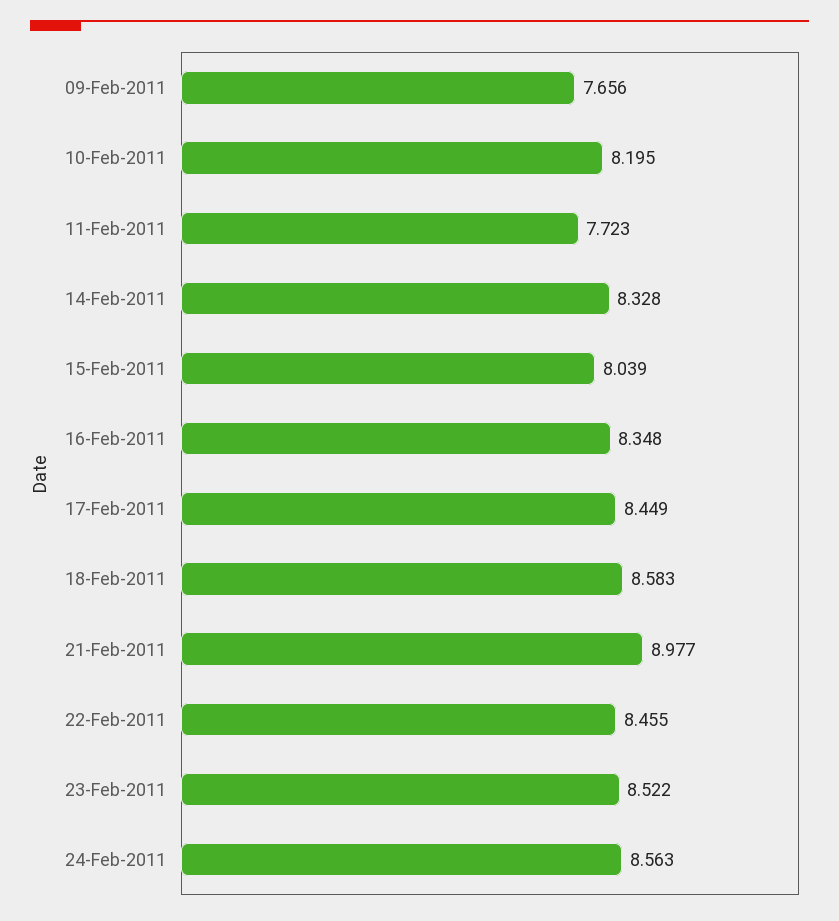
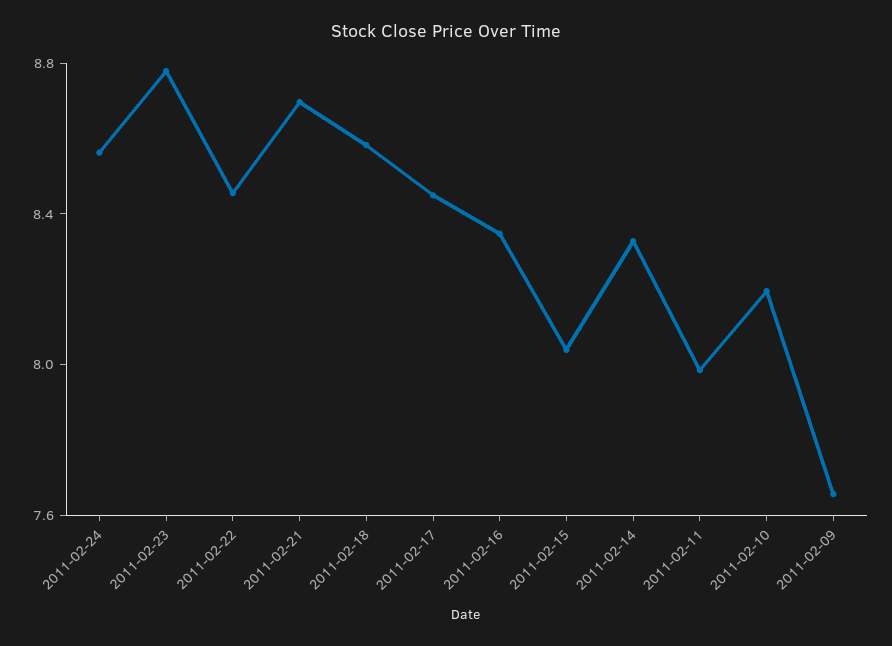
11-Feb-2011: 7.723 -> 8
21-Feb-2011: 8.977 -> 8.7
23-Feb-2011: 8.522 -> 8.8

